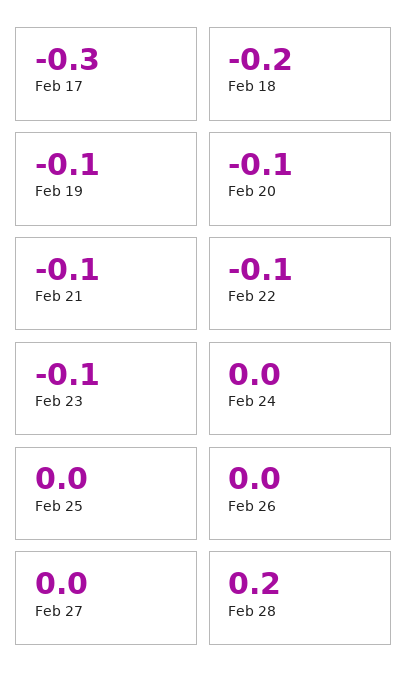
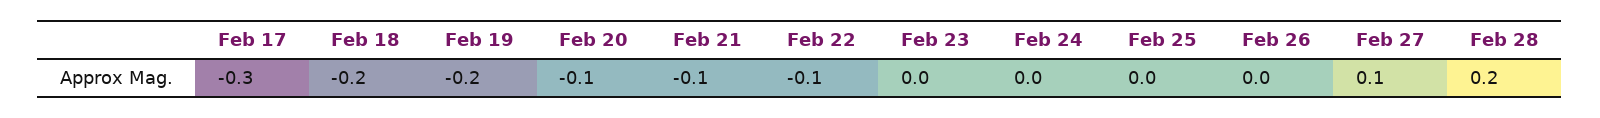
Feb 19: -0.1 -> -0.2
Feb 23: -0.1 -> 0
Feb 27: 0 -> 0.1

